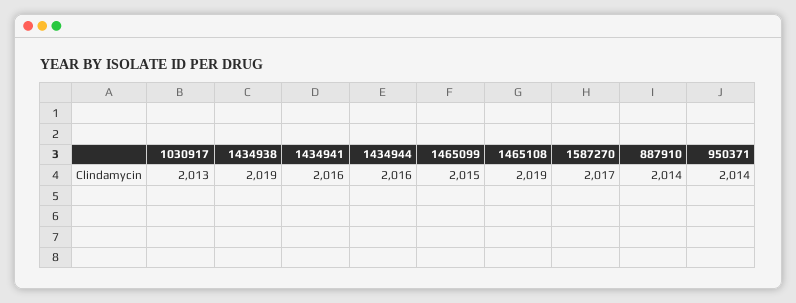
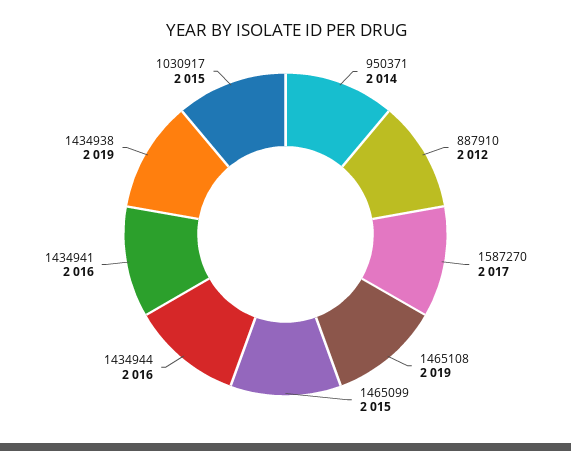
1030917: 2013 -> 2015
887910: 2014 -> 2012

